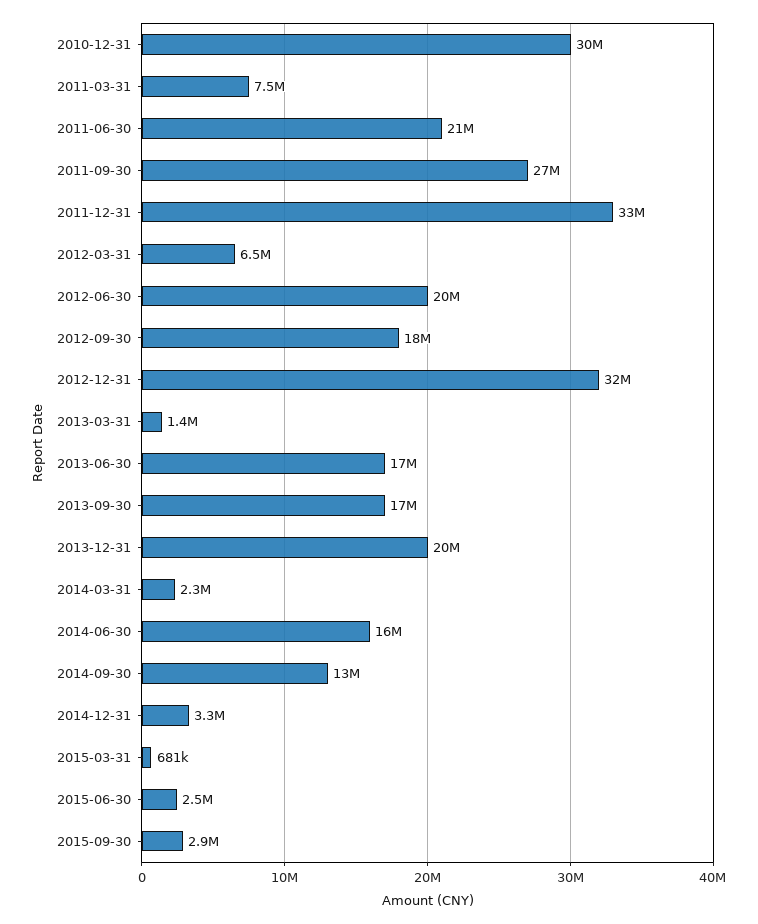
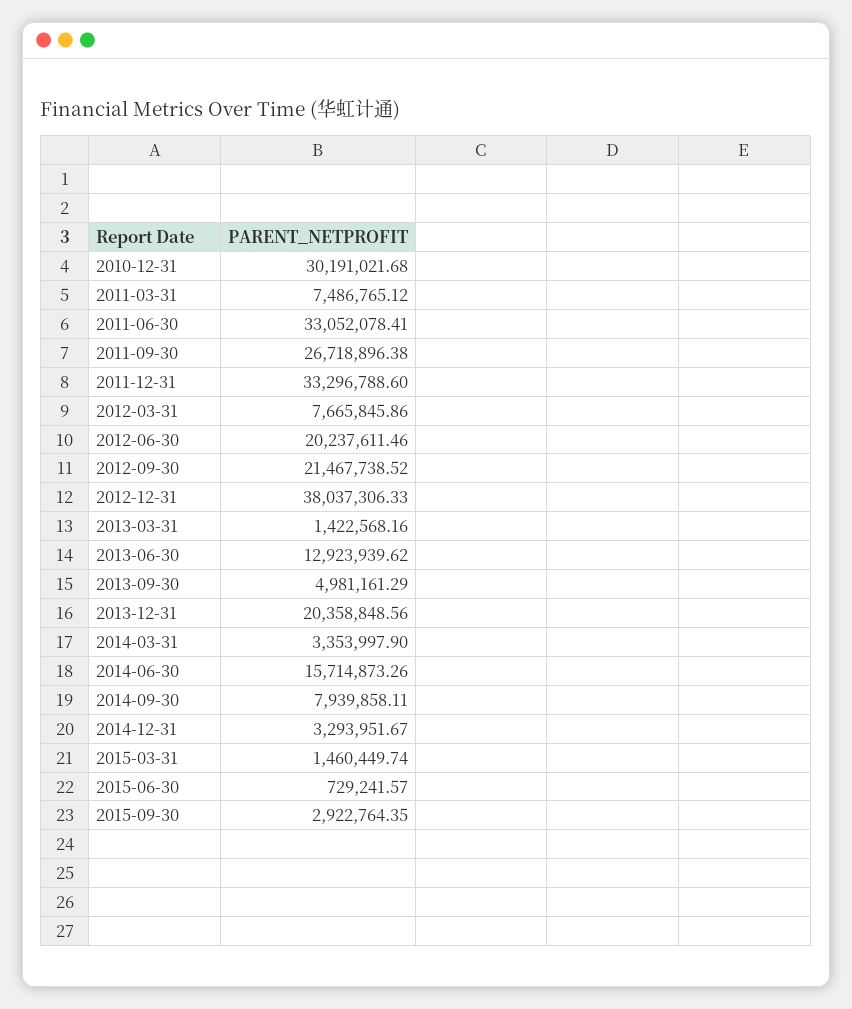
2011-06-30: 21000000 -> 33052078.41
2012-03-31: 6500000 -> 7665845.86
2012-09-30: 18000000 -> 21467738.52
2012-12-31: 32000000 -> 38037306.33
2013-06-30: 17000000 -> 12923939.62
2013-09-30: 17000000 -> 4981161.29
2014-03-31: 2300000 -> 3353997.9
2014-09-30: 13000000 -> 7939858.11
2015-03-31: 681000 -> 1460449.74
2015-06-30: 2500000 -> 729241.57

